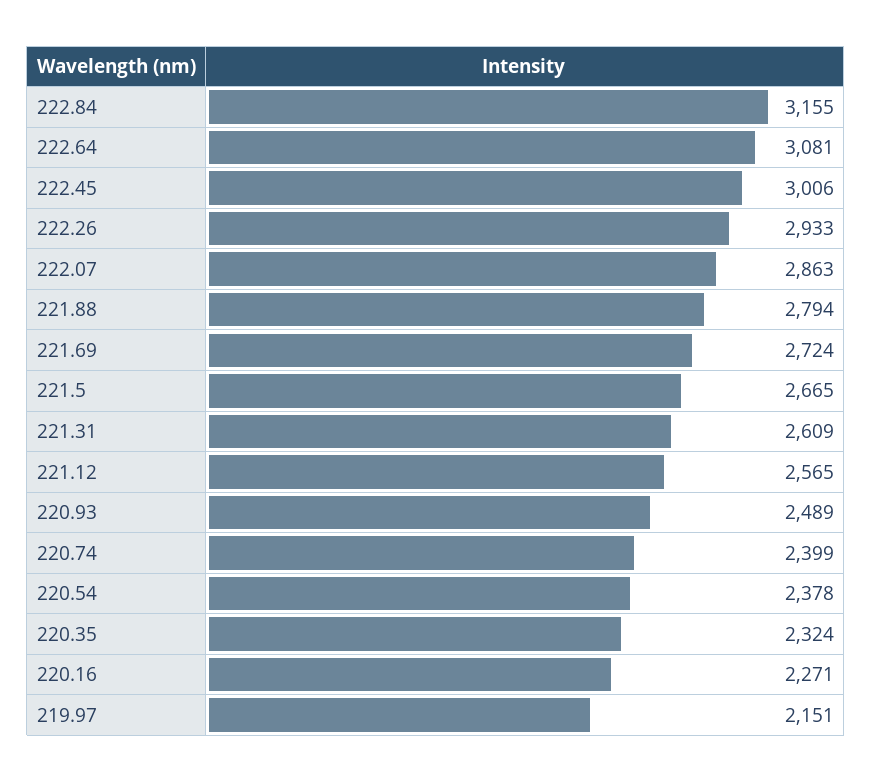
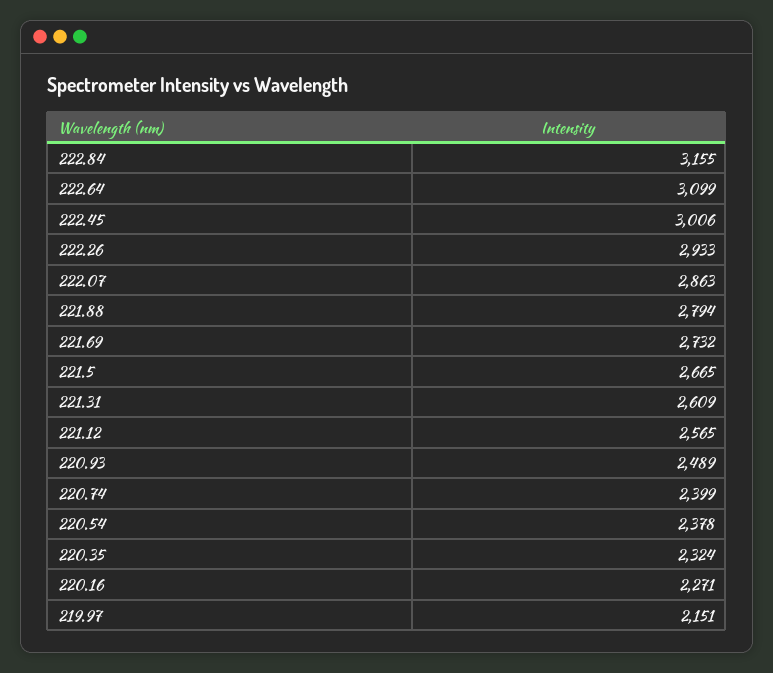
222.64: 3081 -> 3099
221.69: 2724 -> 2732

